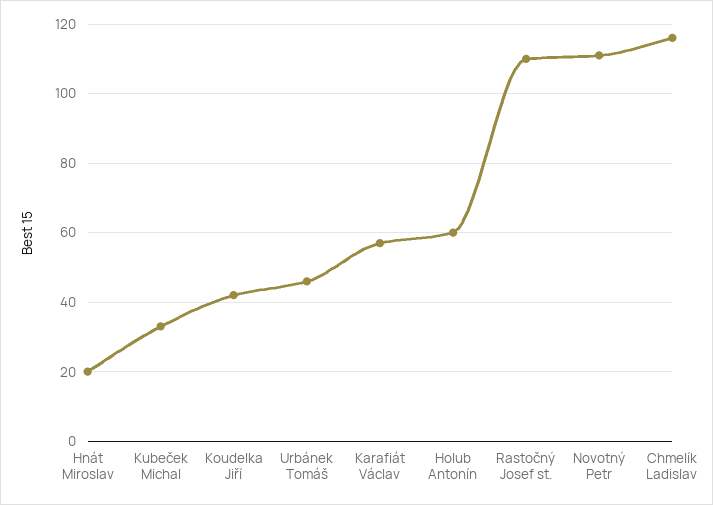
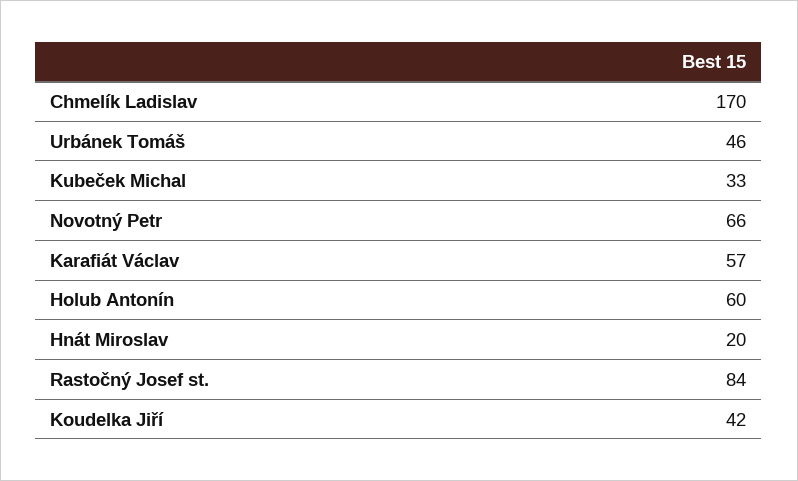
Rastočný Josef st.: 110 -> 84
Novotný Petr: 110 -> 66
Chmelík Ladislav: 115 -> 170

